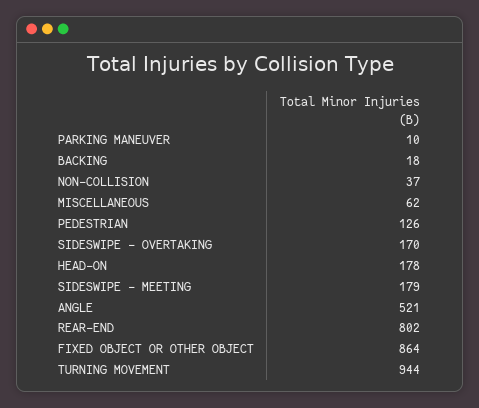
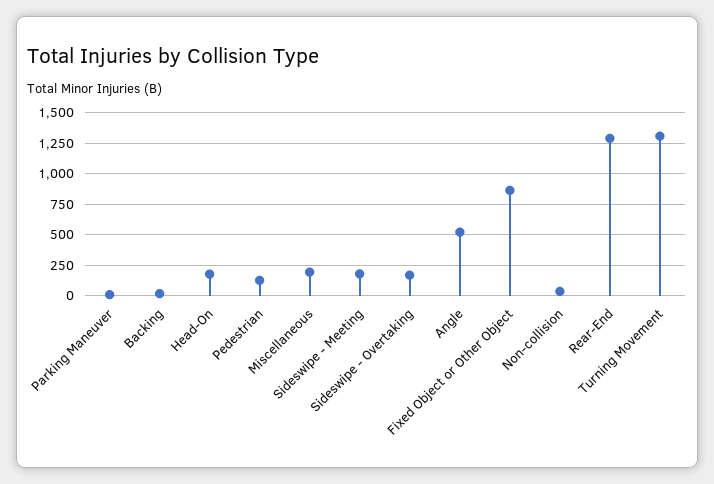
MISCELLANEOUS: 62 -> 200
REAR-END: 802 -> 1300
TURNING MOVEMENT: 944 -> 1300

